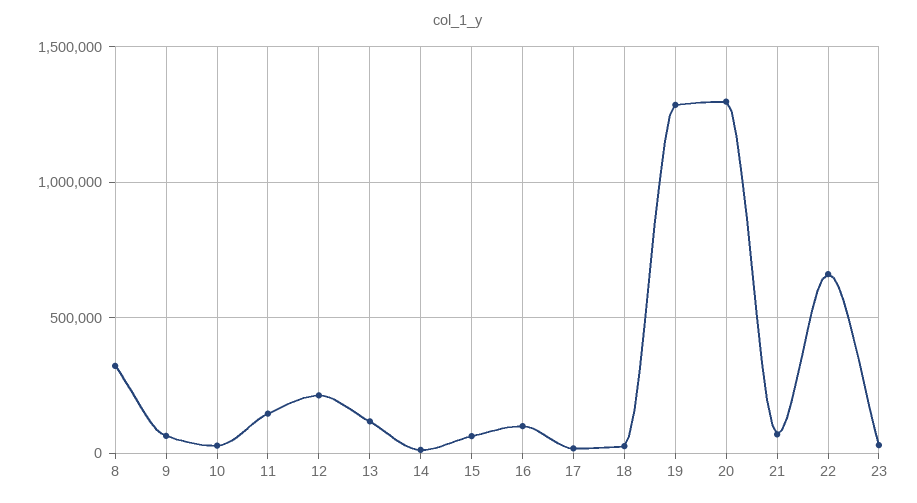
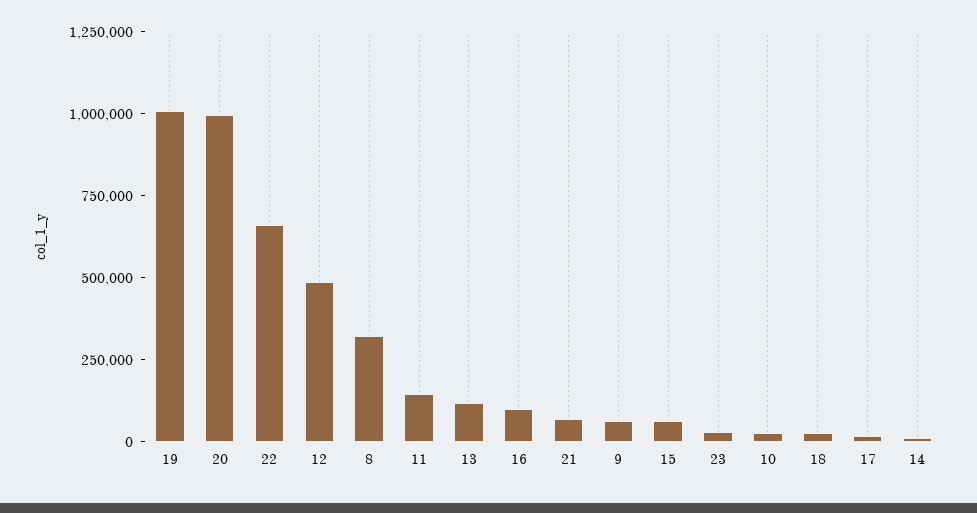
12: 200000 -> 500000
19: 1300000 -> 1000000
20: 1300000 -> 1000000

